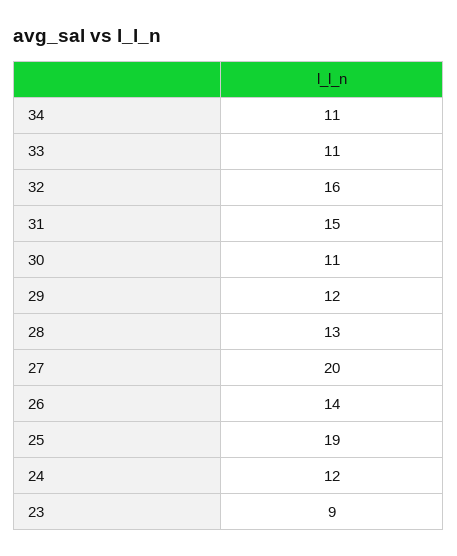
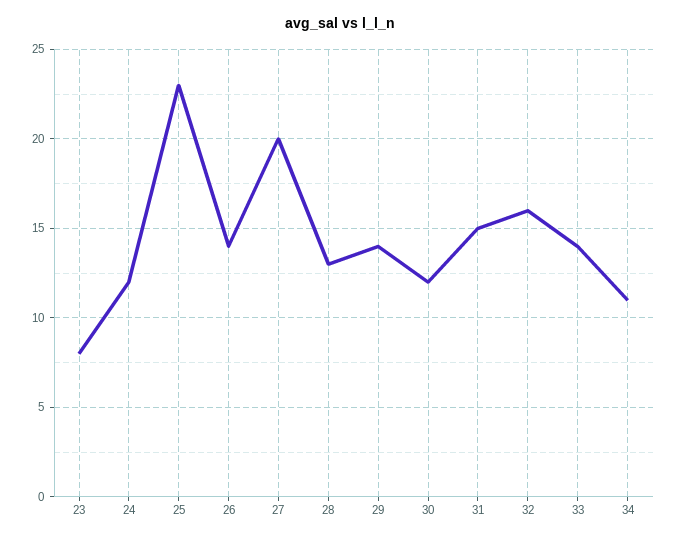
33: 11 -> 14
30: 11 -> 12
29: 12 -> 14
25: 19 -> 23
23: 9 -> 8

